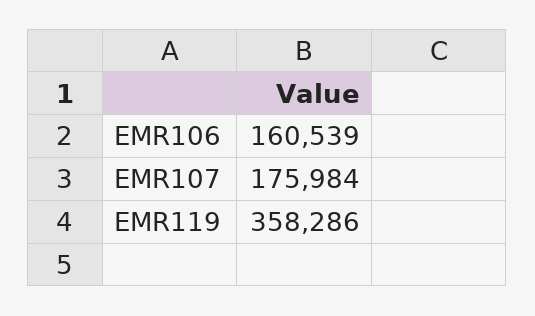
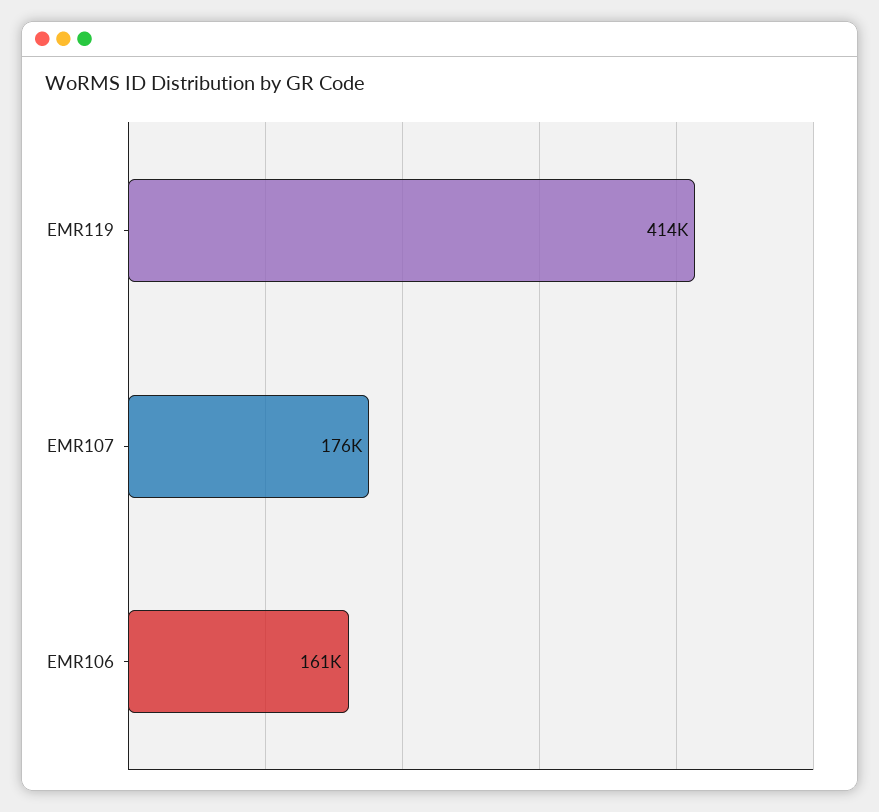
EMR119: 358286 -> 414000

